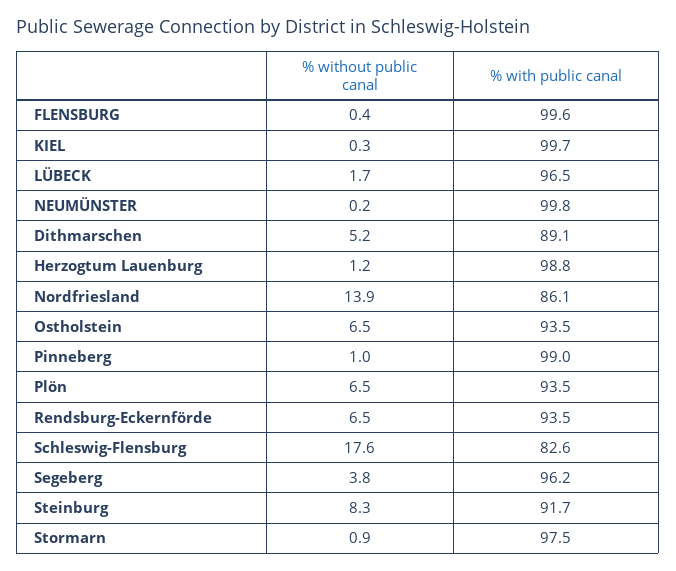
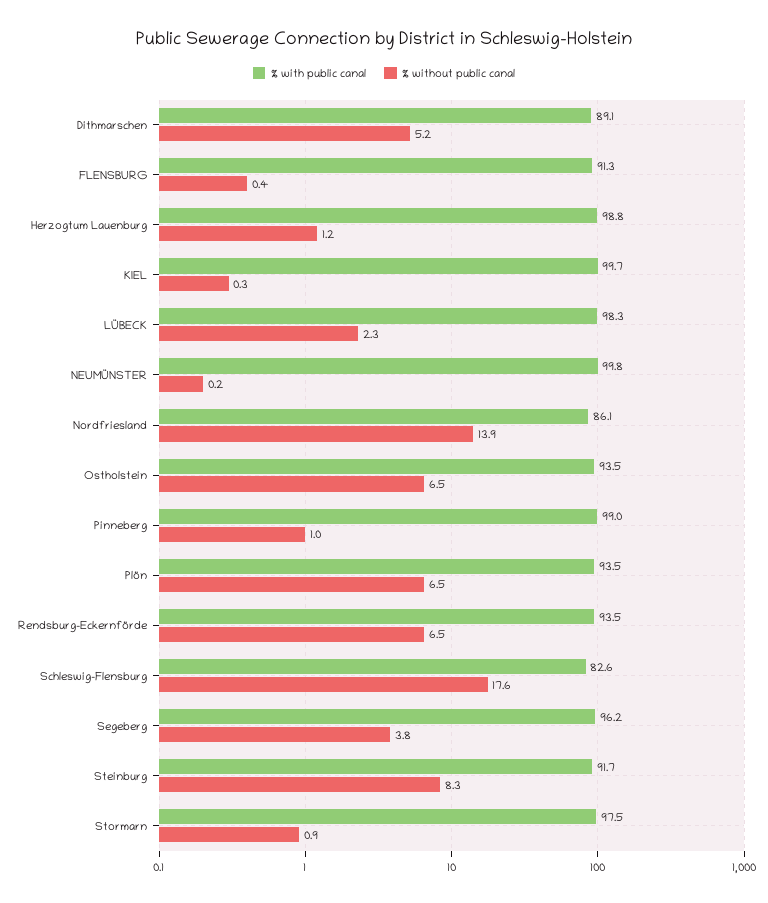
% with public canal, FLENSBURG: 99.6 -> 91.3
% without public canal, LÜBECK: 1.7 -> 2.3
% with public canal, LÜBECK: 96.5 -> 98.3

